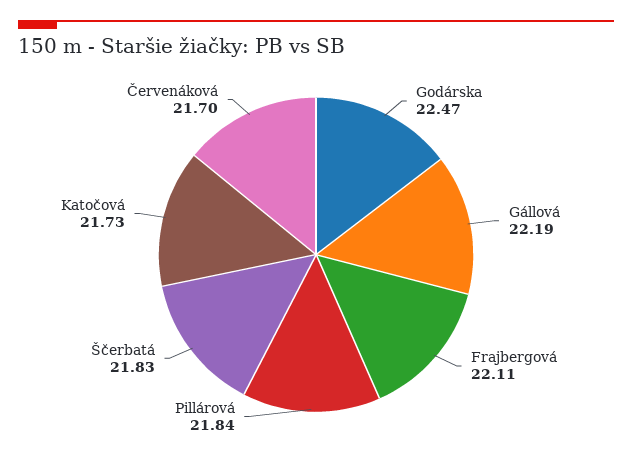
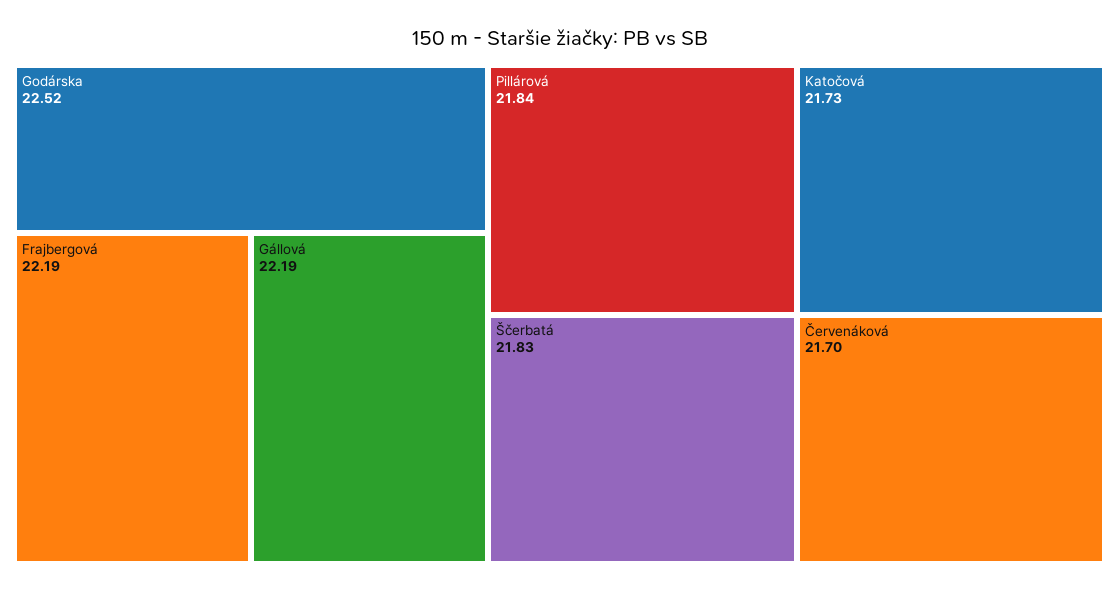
Godárska: 22.47 -> 22.52
Frajbergová: 22.11 -> 22.19

